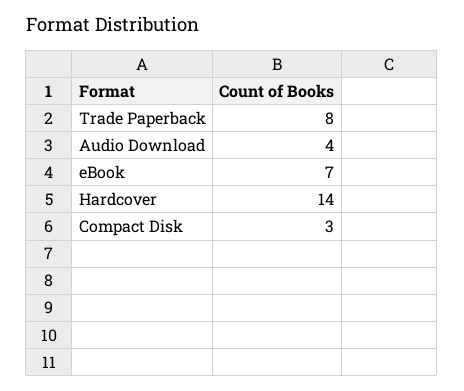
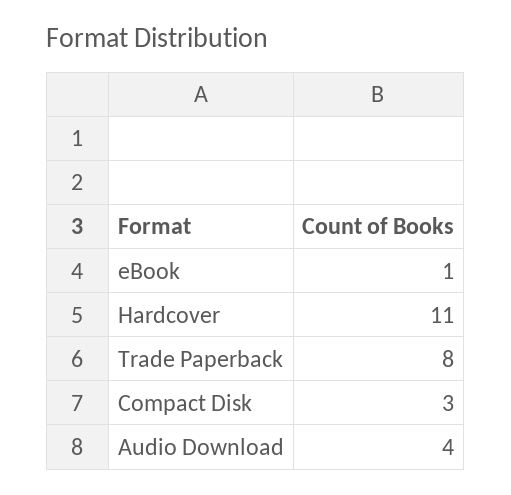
eBook: 7 -> 1
Hardcover: 14 -> 11

